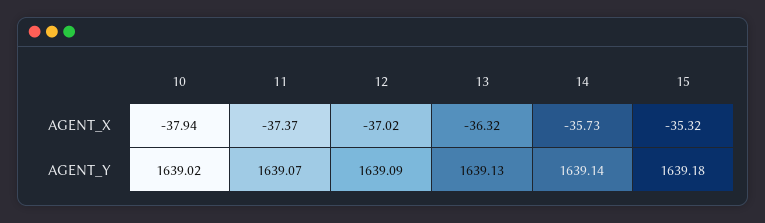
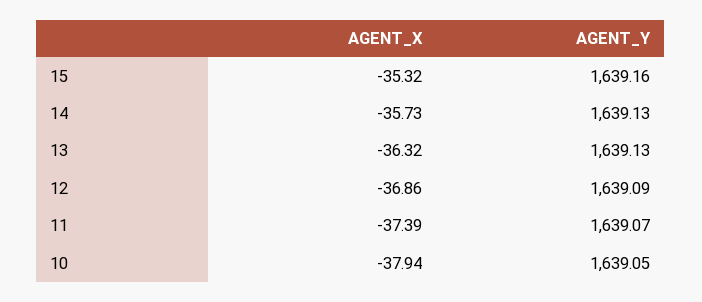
11, AGENT_X: -37.37 -> -37.39
12, AGENT_X: -37.02 -> -36.86
10, AGENT_Y: 1639.02 -> 1639.05
14, AGENT_Y: 1639.14 -> 1639.13
15, AGENT_Y: 1639.18 -> 1639.16

